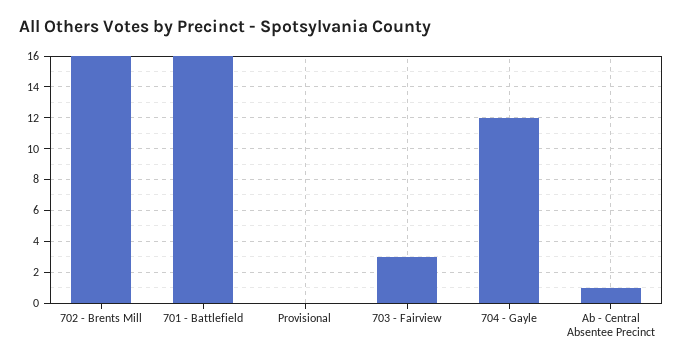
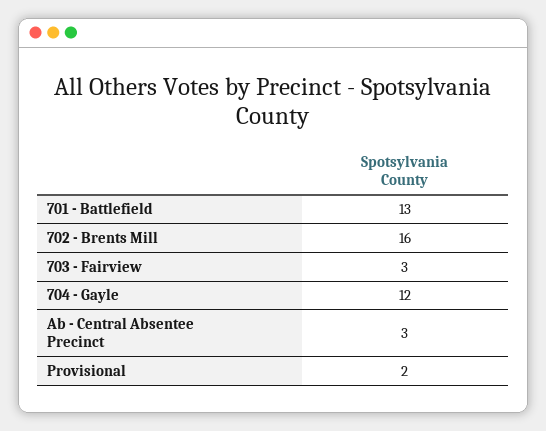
701 - Battlefield: 16 -> 13
Provisional: 0 -> 2
Ab - Central Absentee Precinct: 1 -> 3

